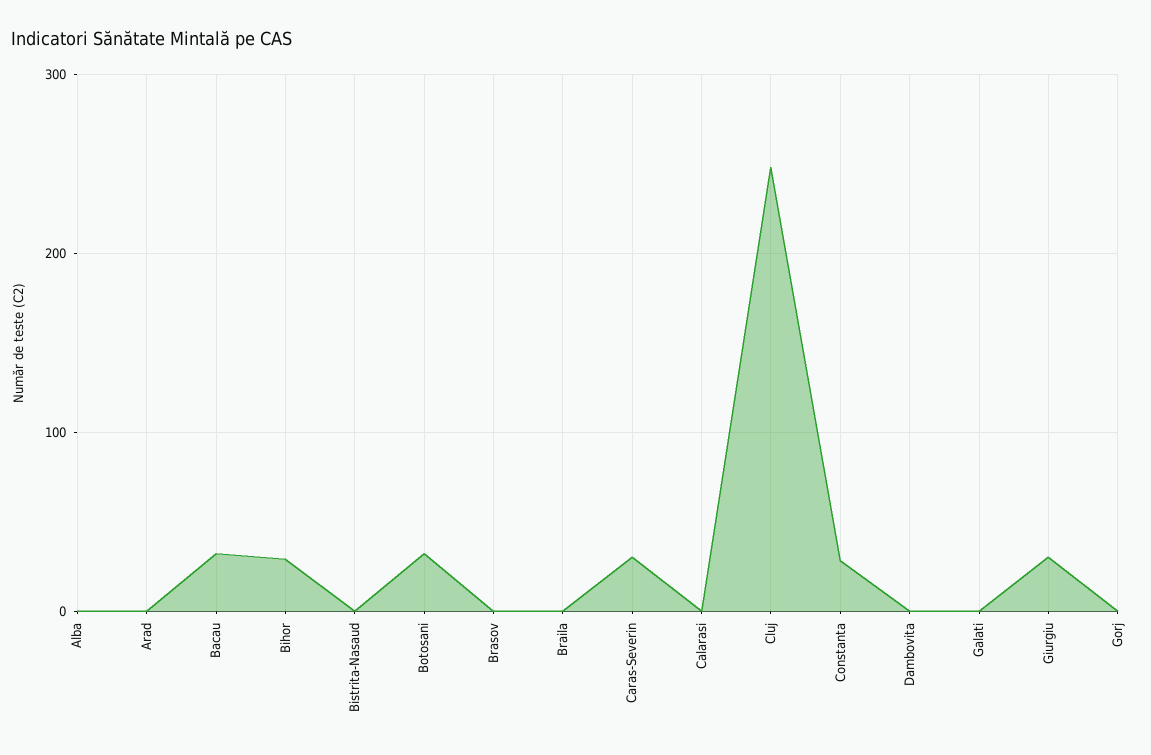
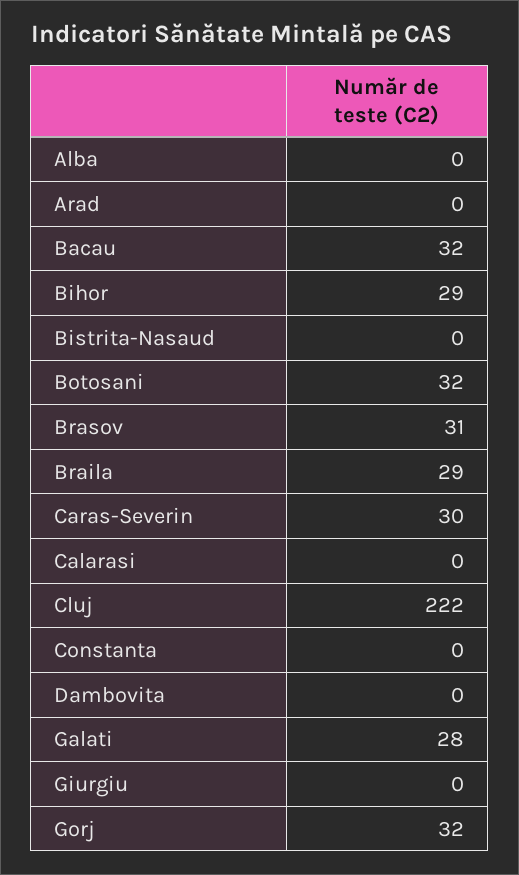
Brasov: 0 -> 31
Braila: 0 -> 29
Cluj: 250 -> 222
Constanta: 30 -> 0
Galati: 0 -> 28
Giurgiu: 30 -> 0
Gorj: 0 -> 32

